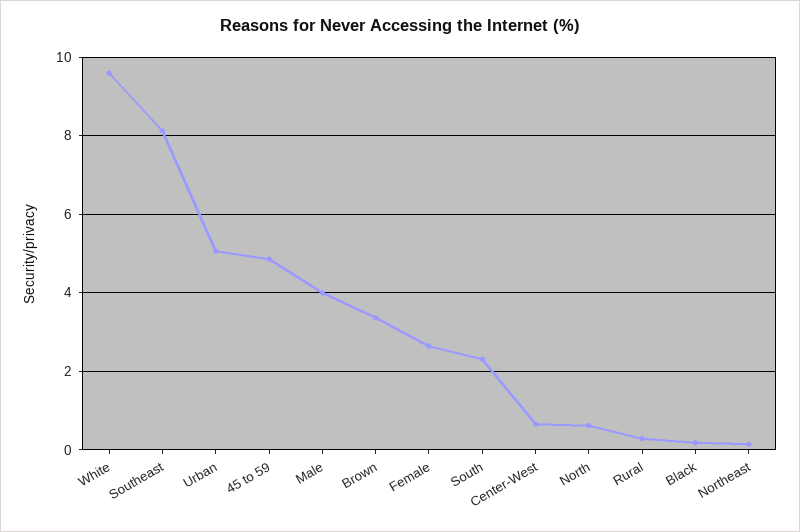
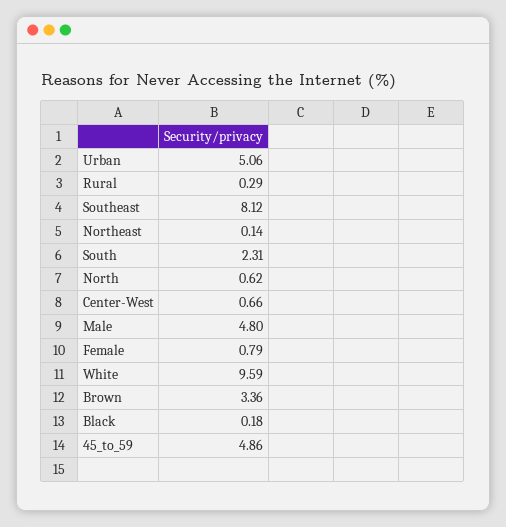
Male: 4 -> 4.8
Female: 2.6 -> 0.79

